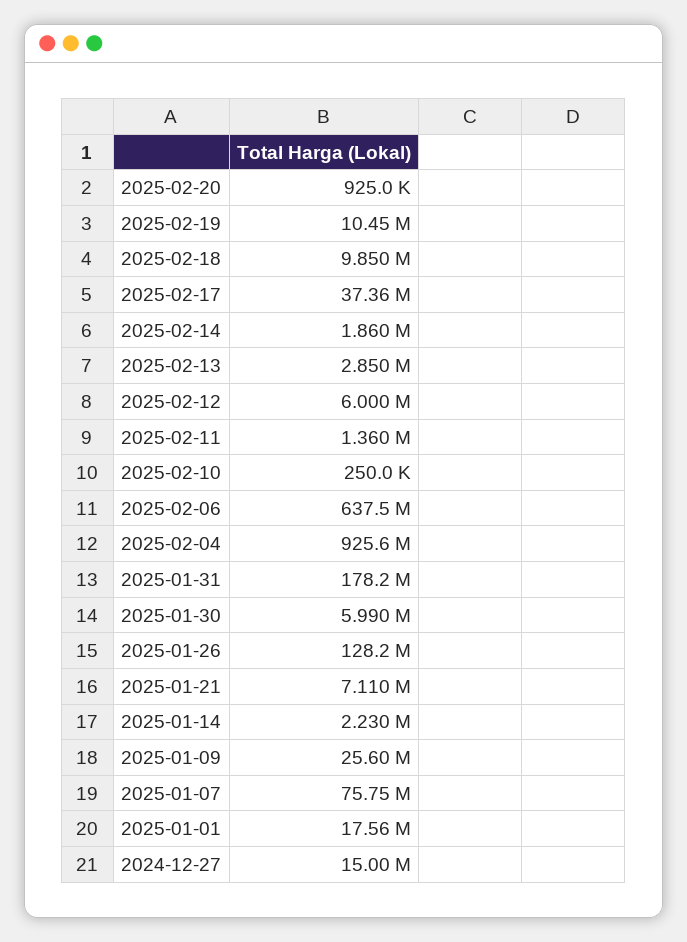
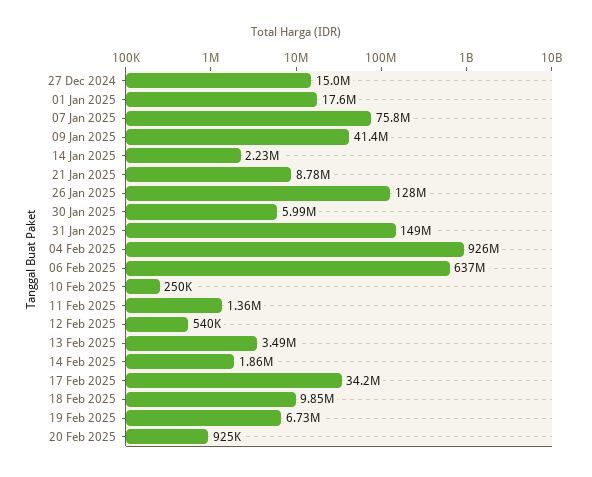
2025-02-19: 10450000 -> 6730000
2025-02-17: 37360000 -> 34200000
2025-02-13: 2850000 -> 3490000
2025-02-12: 6000000 -> 540000
2025-01-31: 178200000 -> 149000000
2025-01-21: 7110000 -> 8780000
2025-01-09: 25600000 -> 41400000

